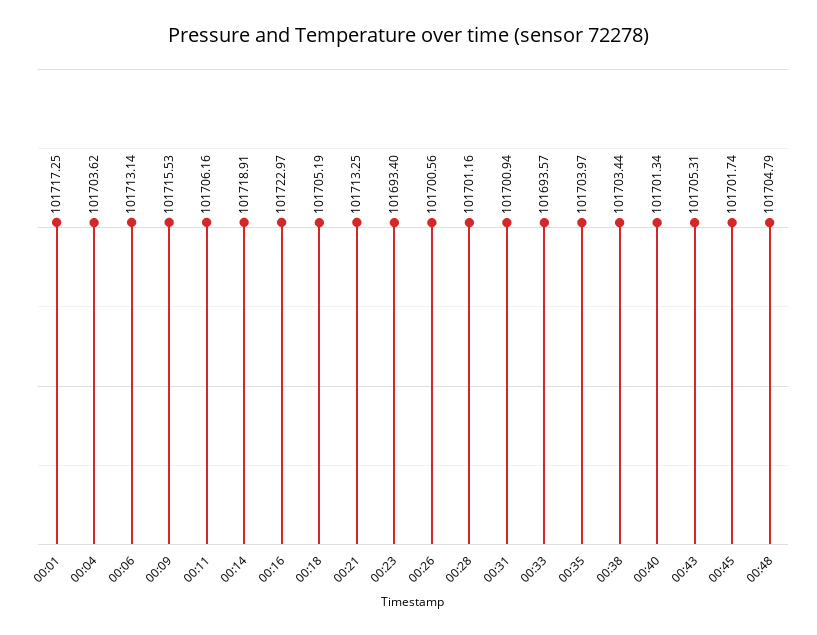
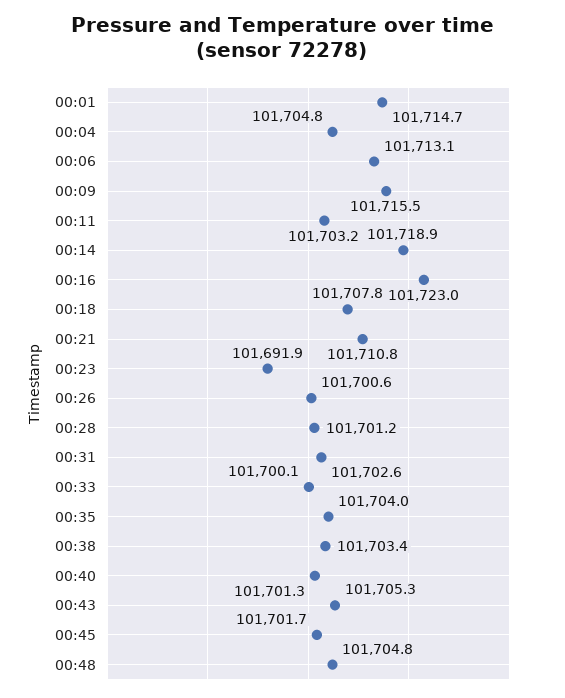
00:01: 101717.25 -> 101714.7
00:04: 101703.62 -> 101704.8
00:11: 101706.16 -> 101703.2
00:18: 101705.19 -> 101707.8
00:21: 101713.25 -> 101710.8
00:23: 101693.4 -> 101691.9
00:31: 101700.94 -> 101702.6
00:33: 101693.57 -> 101700.1

